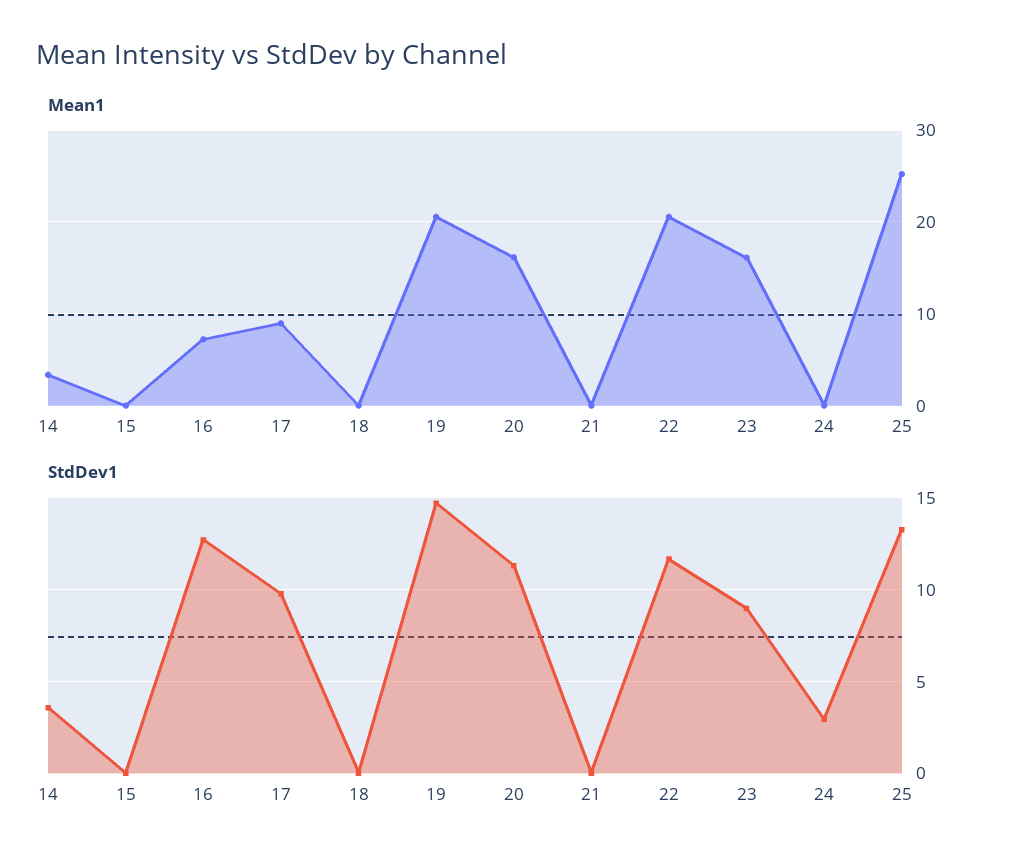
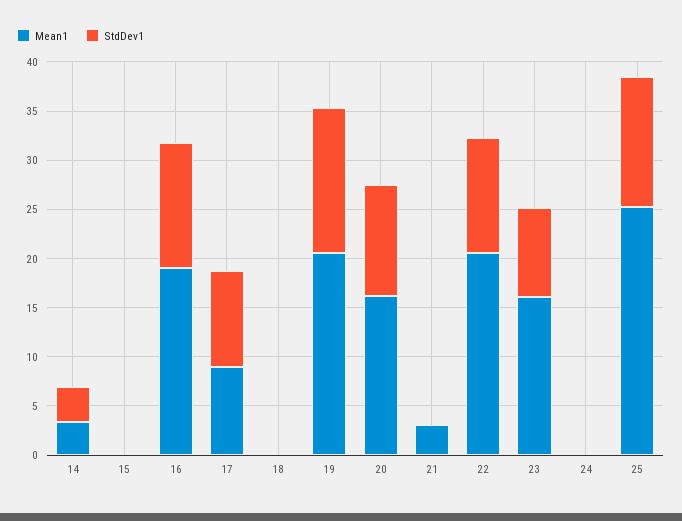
Mean1, 16: 7 -> 19
Mean1, 21: 0 -> 3
StdDev1, 24: 3 -> 0

